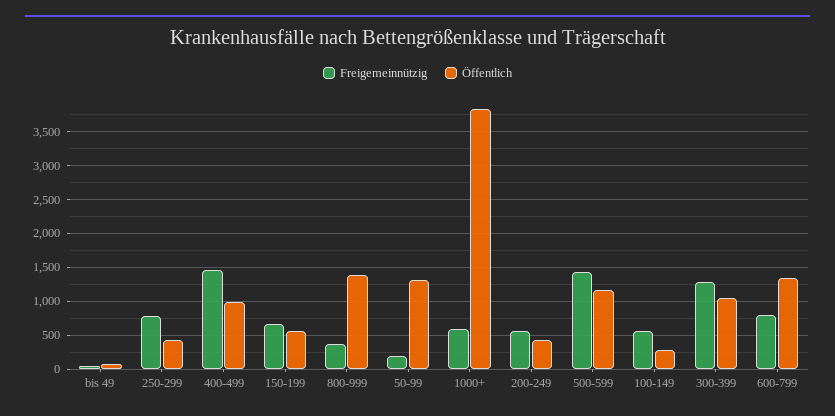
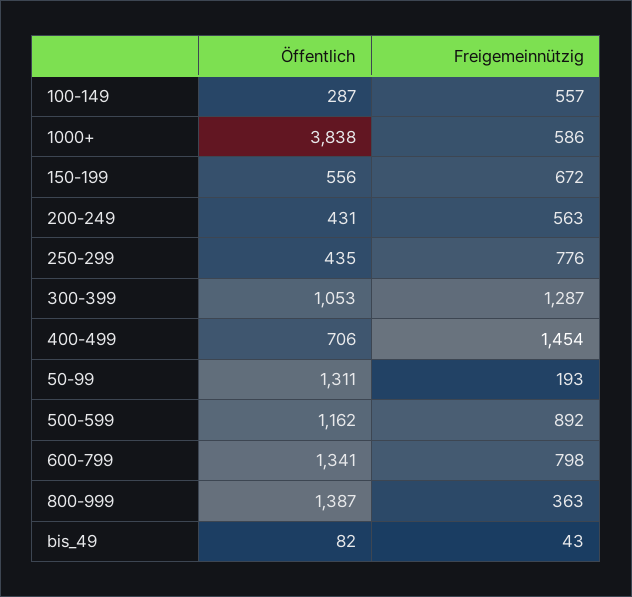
Öffentlich, 400-499: 1000 -> 706
Freigemeinnützig, 500-599: 1400 -> 892

